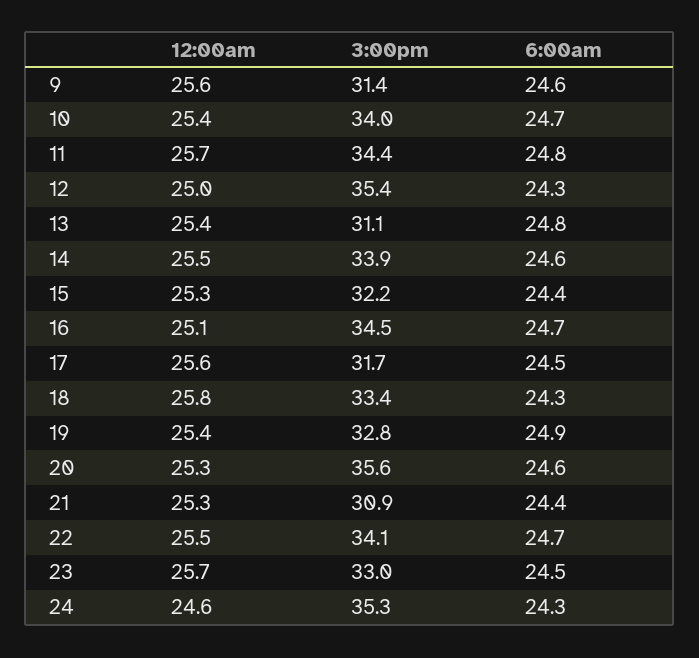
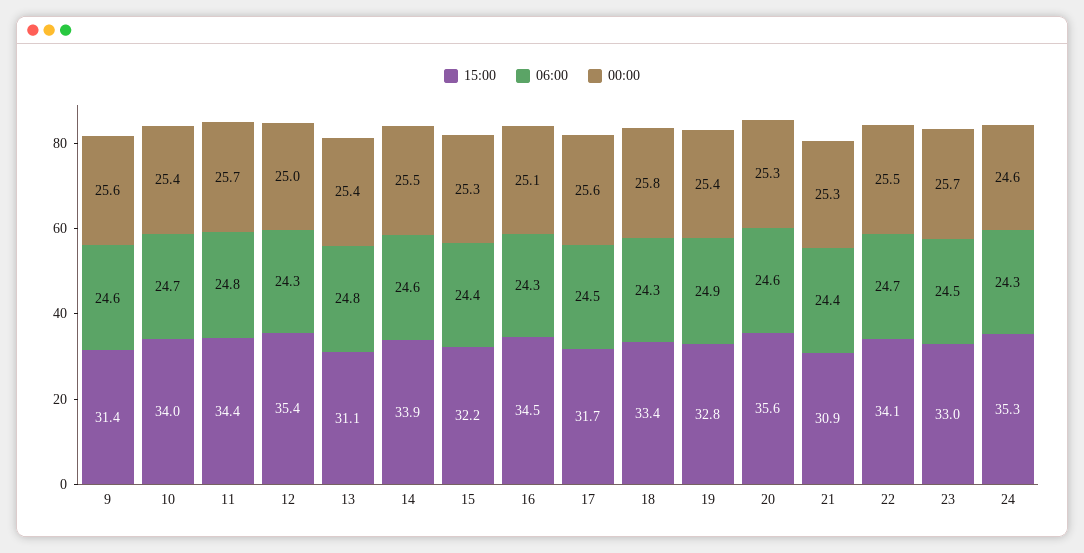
6:00am, 16: 24.7 -> 24.3

